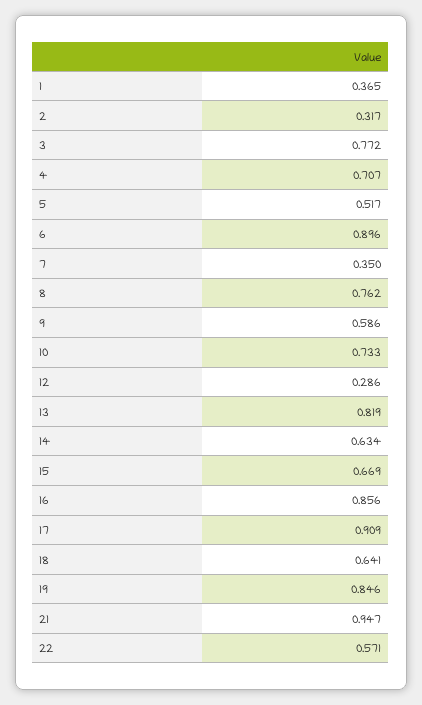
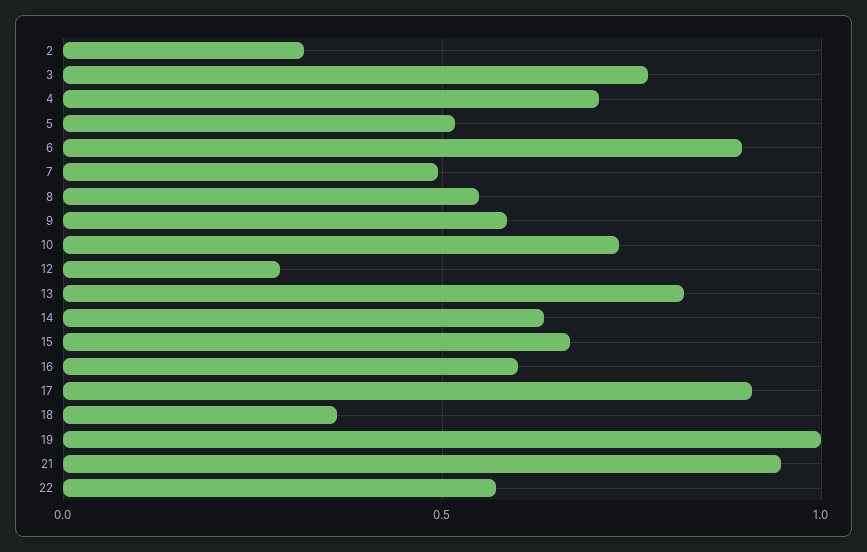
1: 0.365 -> none
7: 0.35 -> 0.5
8: 0.762 -> 0.55
16: 0.856 -> 0.6
18: 0.641 -> 0.35
19: 0.846 -> 1

